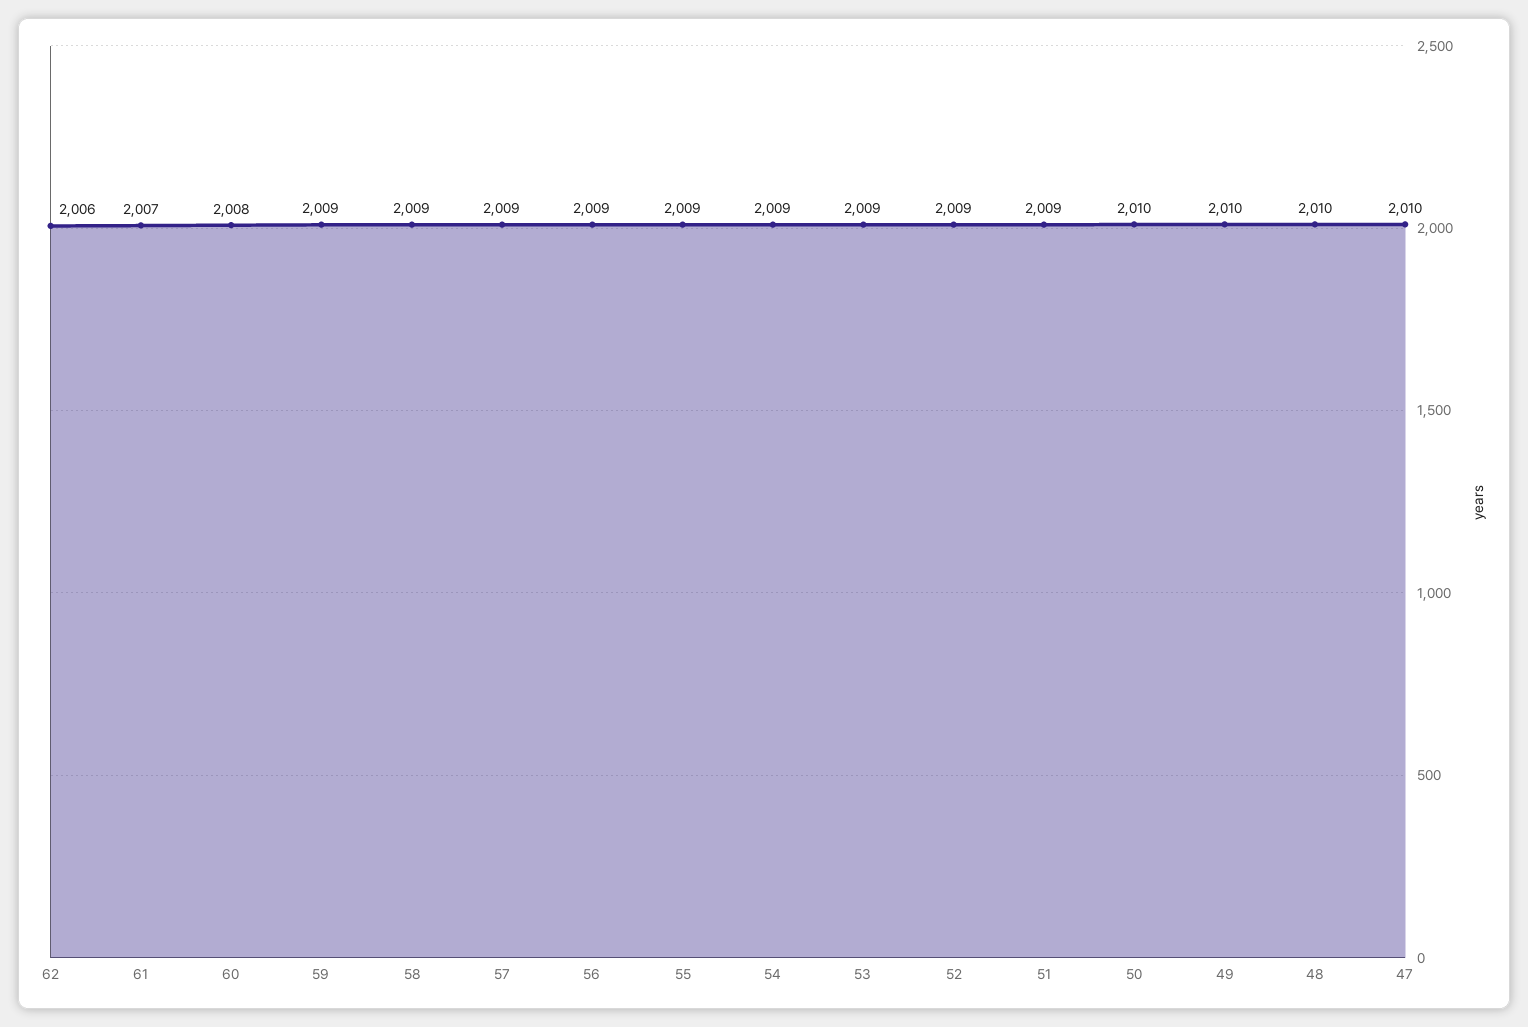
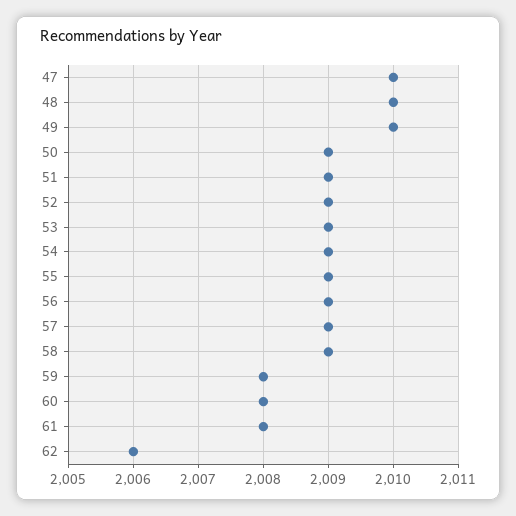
61: 2007 -> 2008
59: 2009 -> 2008
50: 2010 -> 2009

